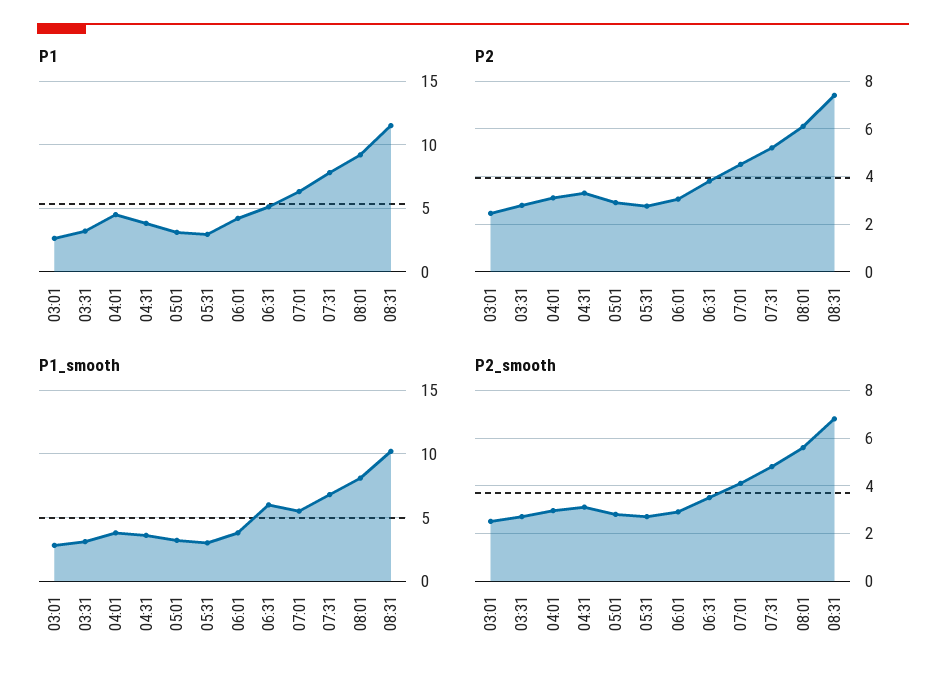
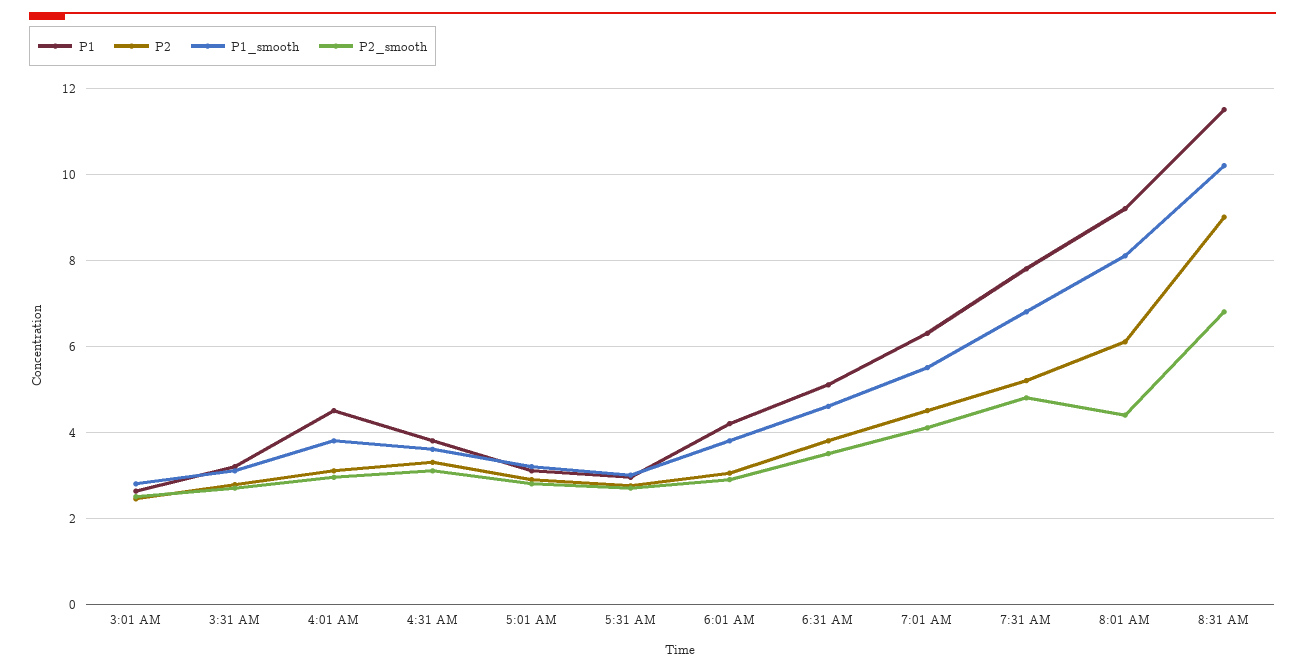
P2, 08:31: 7.5 -> 9
P1_smooth, 06:31: 6 -> 4.6
P2_smooth, 08:01: 5.5 -> 4.4

